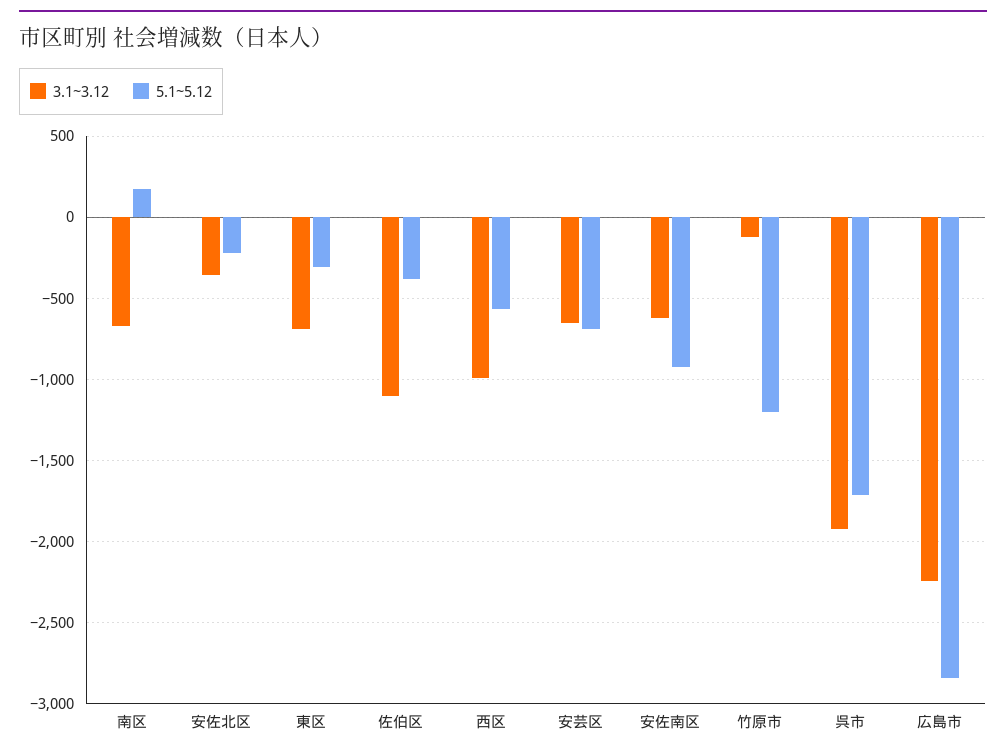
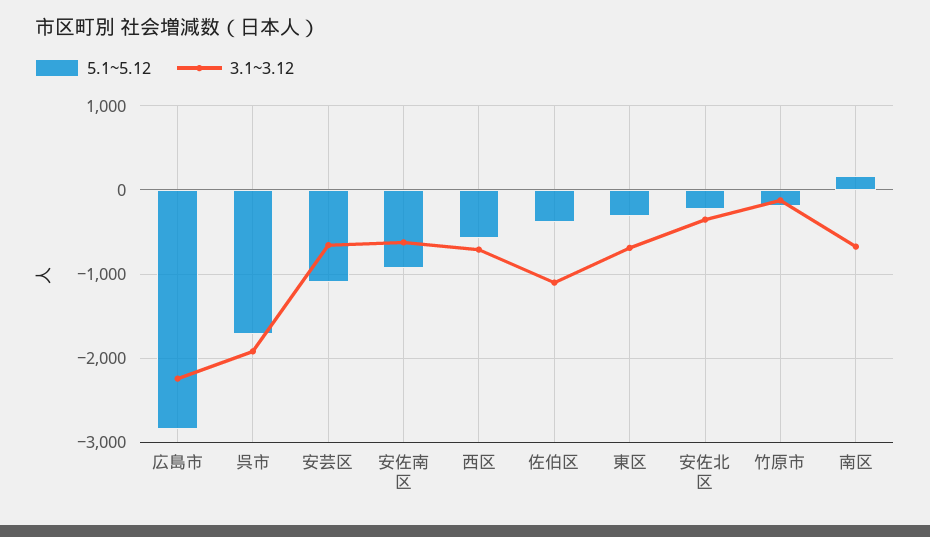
3.1~3.12, 西区: -1000 -> -700
5.1~5.12, 安芸区: -700 -> -1100
5.1~5.12, 竹原市: -1200 -> -200

